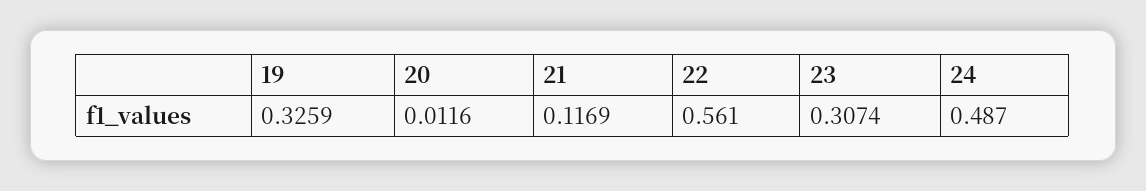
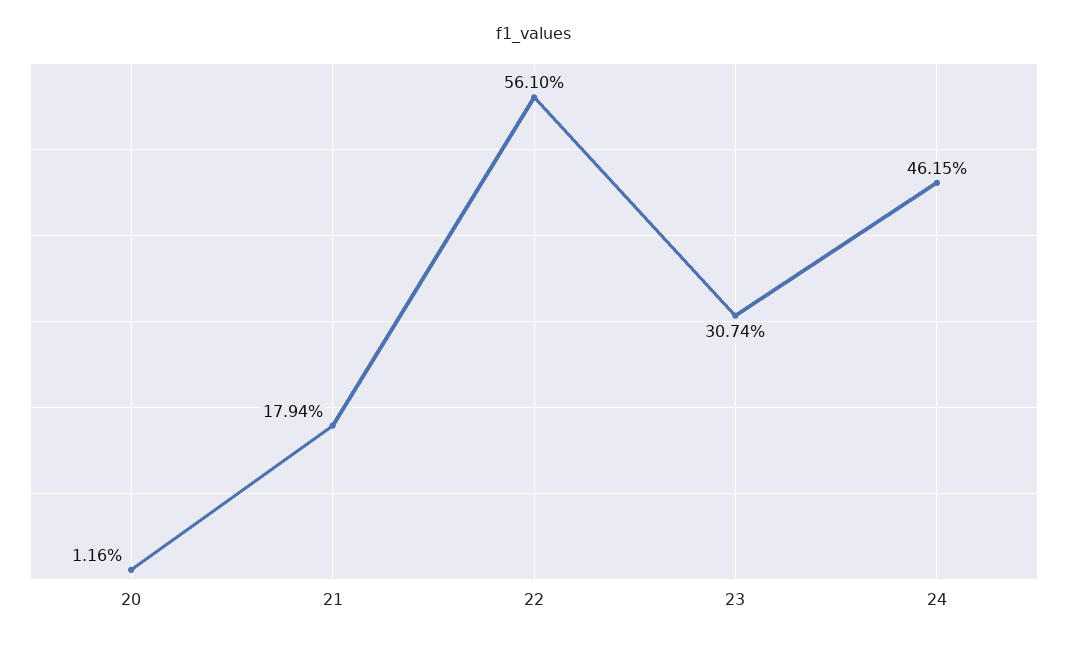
19: 0.3259 -> none
21: 0.1169 -> 0.1794
24: 0.487 -> 0.4615

